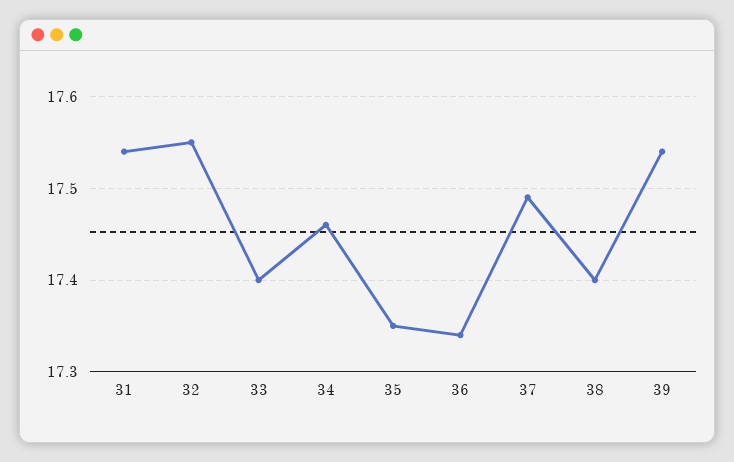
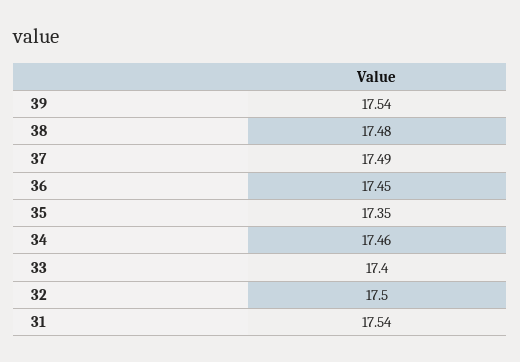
32: 17.55 -> 17.5
36: 17.34 -> 17.45
38: 17.4 -> 17.48

